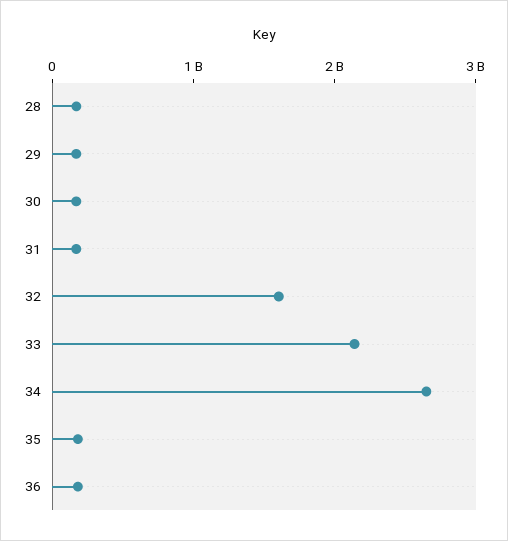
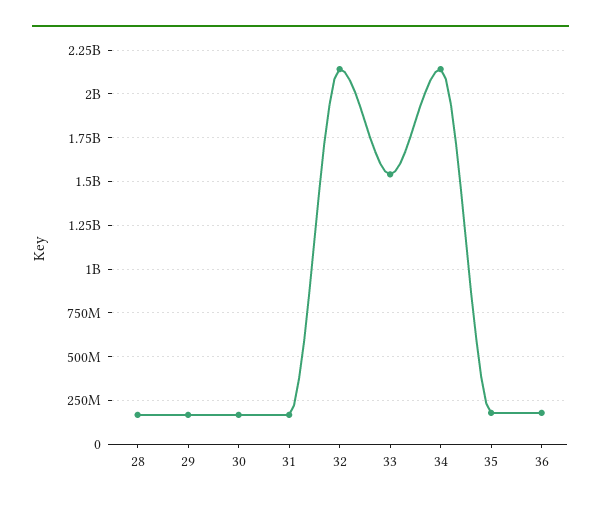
32: 1600000000 -> 2150000000
33: 2200000000 -> 1550000000
34: 2600000000 -> 2150000000

